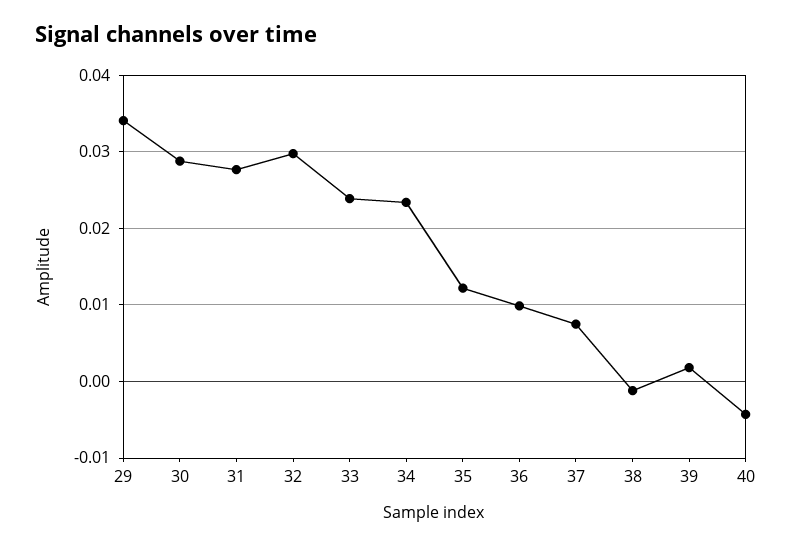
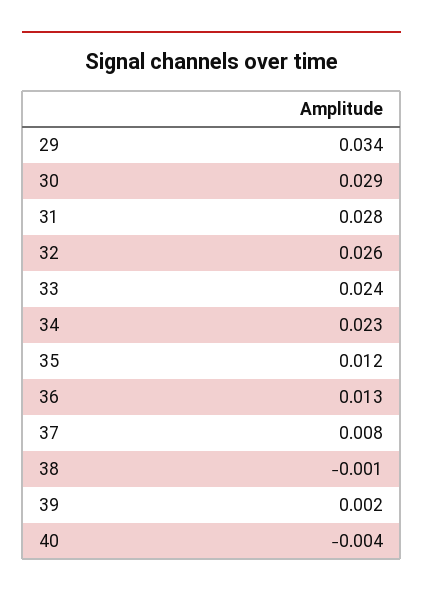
32: 0.03 -> 0.026
36: 0.01 -> 0.013

